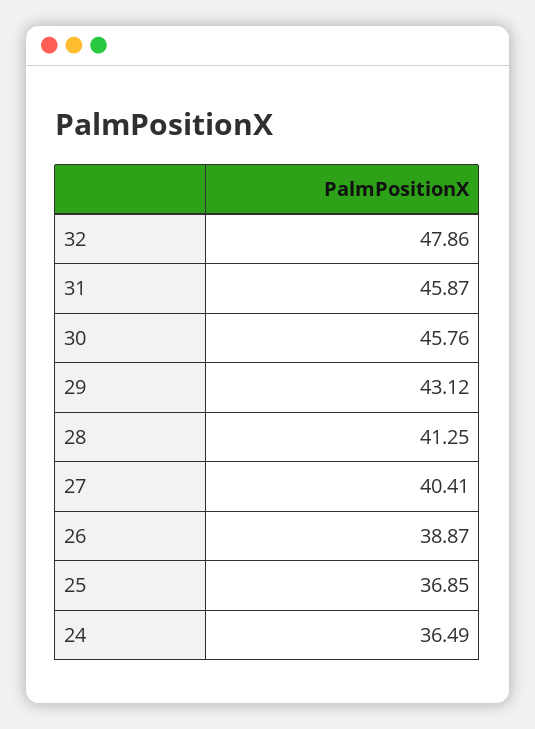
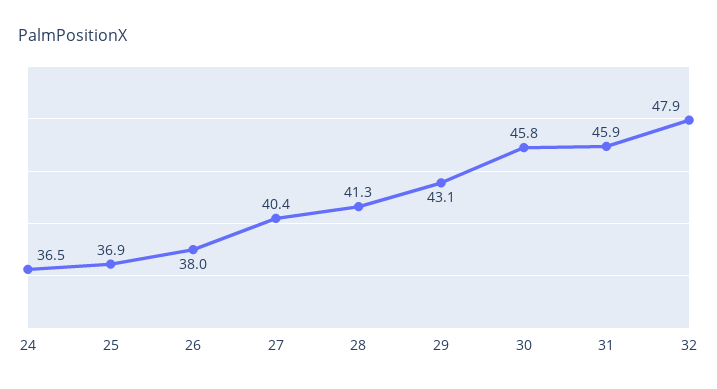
26: 38.87 -> 38

